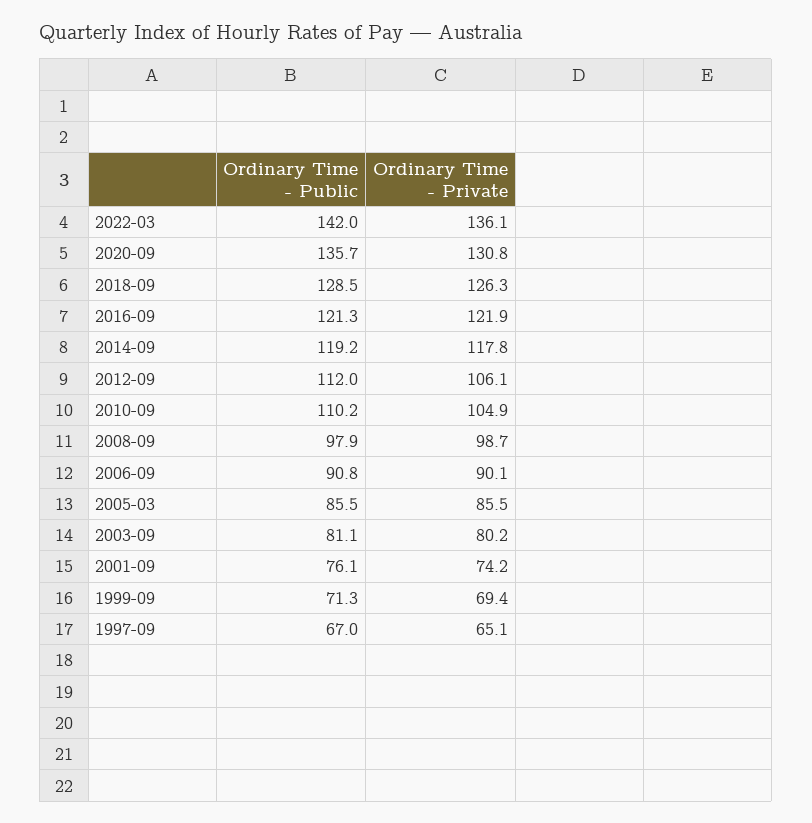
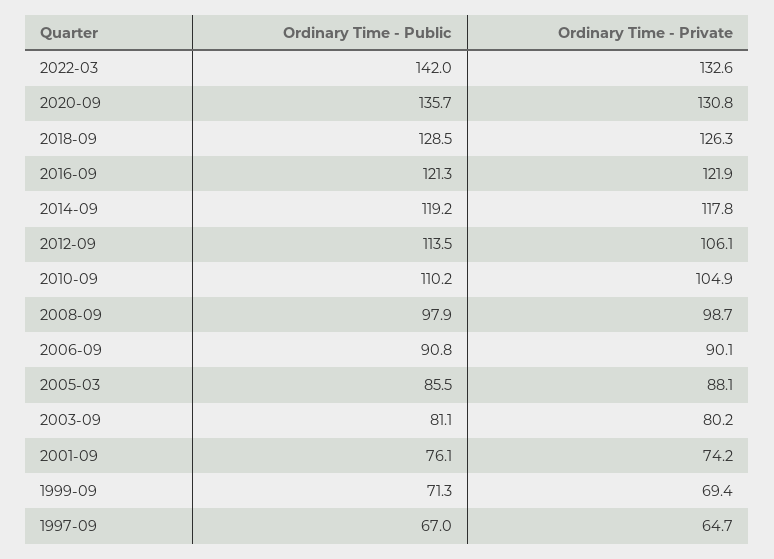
Ordinary Time - Private, 2022-03: 136.1 -> 132.6
Ordinary Time - Public, 2012-09: 112 -> 113.5
Ordinary Time - Private, 2005-03: 85.5 -> 88.1
Ordinary Time - Private, 1997-09: 65.1 -> 64.7

